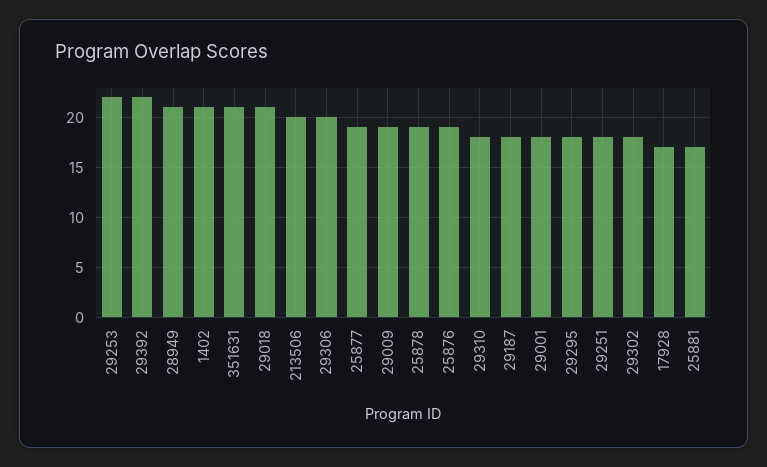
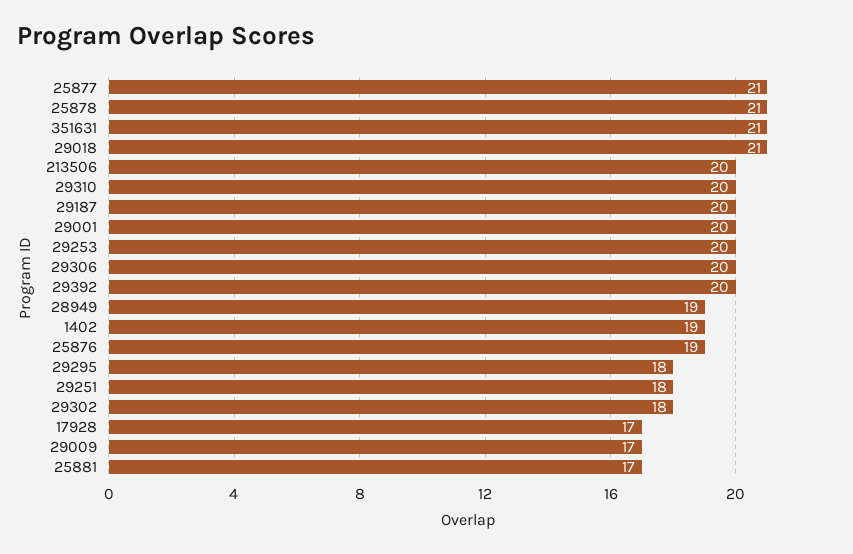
29253: 22 -> 20
29392: 22 -> 20
28949: 21 -> 19
1402: 21 -> 19
25877: 19 -> 21
29009: 19 -> 17
25878: 19 -> 21
29310: 18 -> 20
29187: 18 -> 20
29001: 18 -> 20

